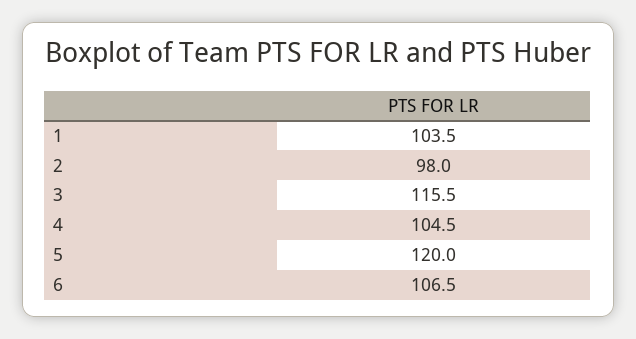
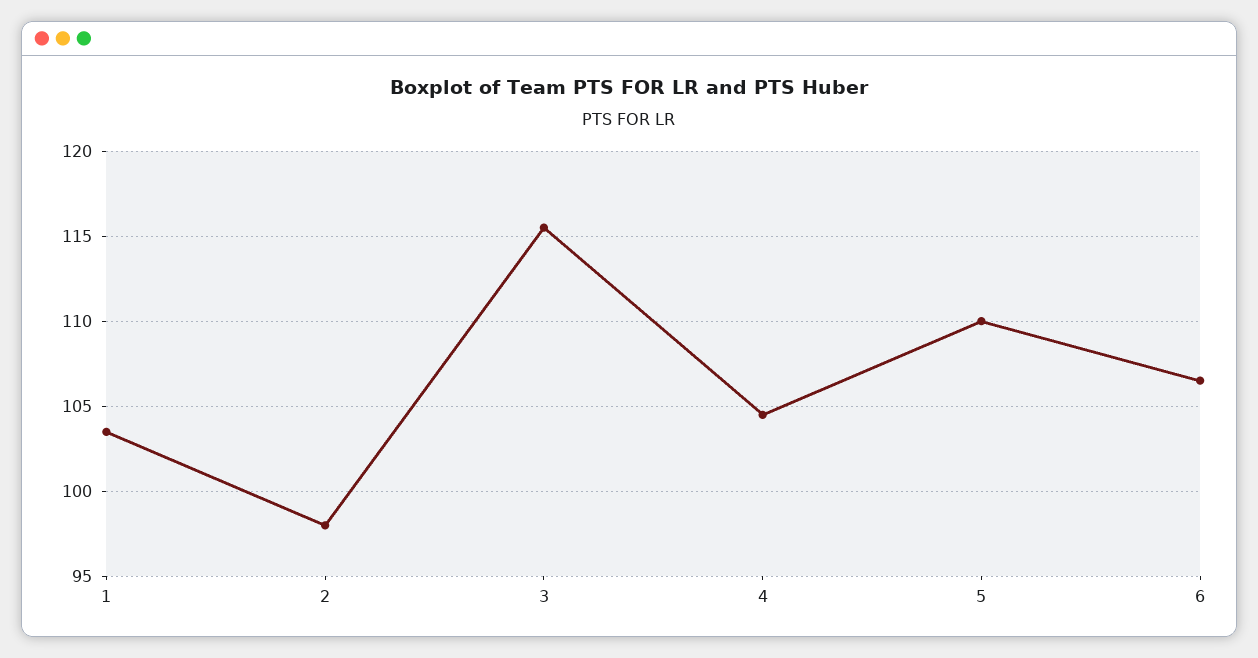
5: 120 -> 110

